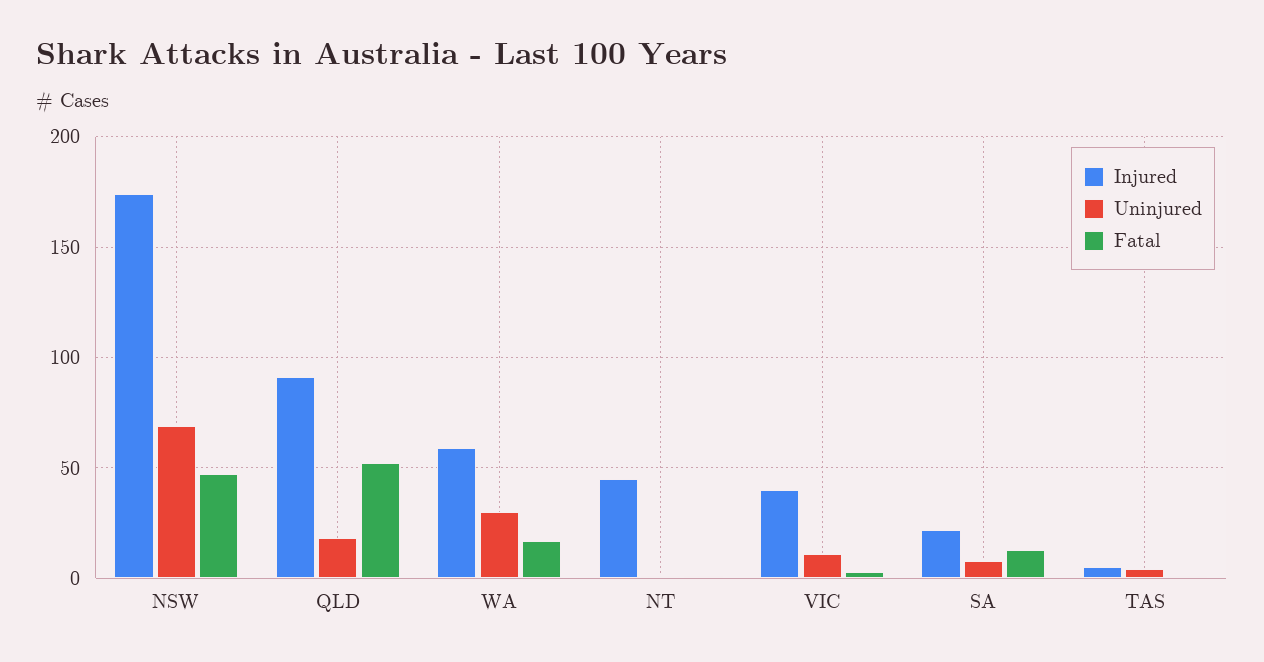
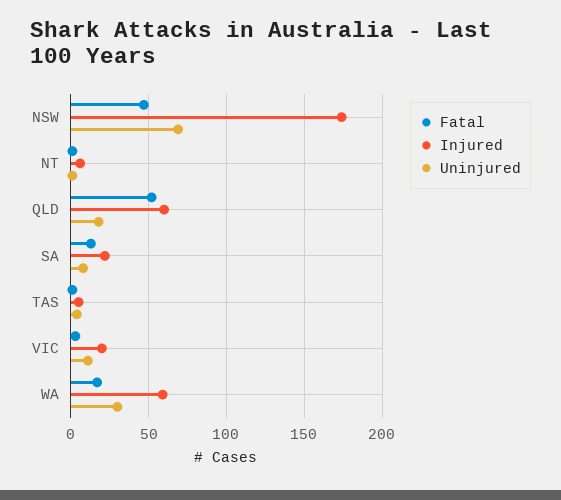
Injured, QLD: 90 -> 60
Injured, NT: 45 -> 5
Injured, VIC: 40 -> 20

